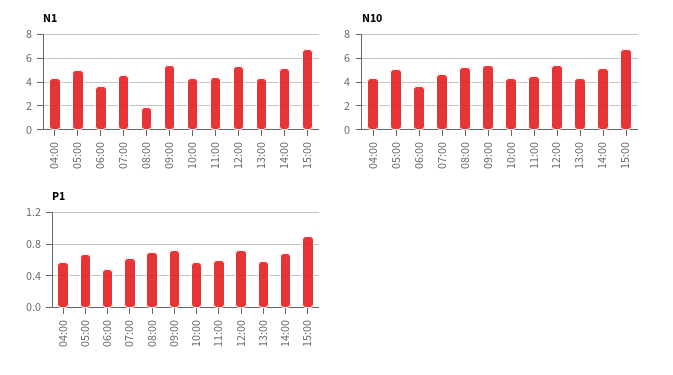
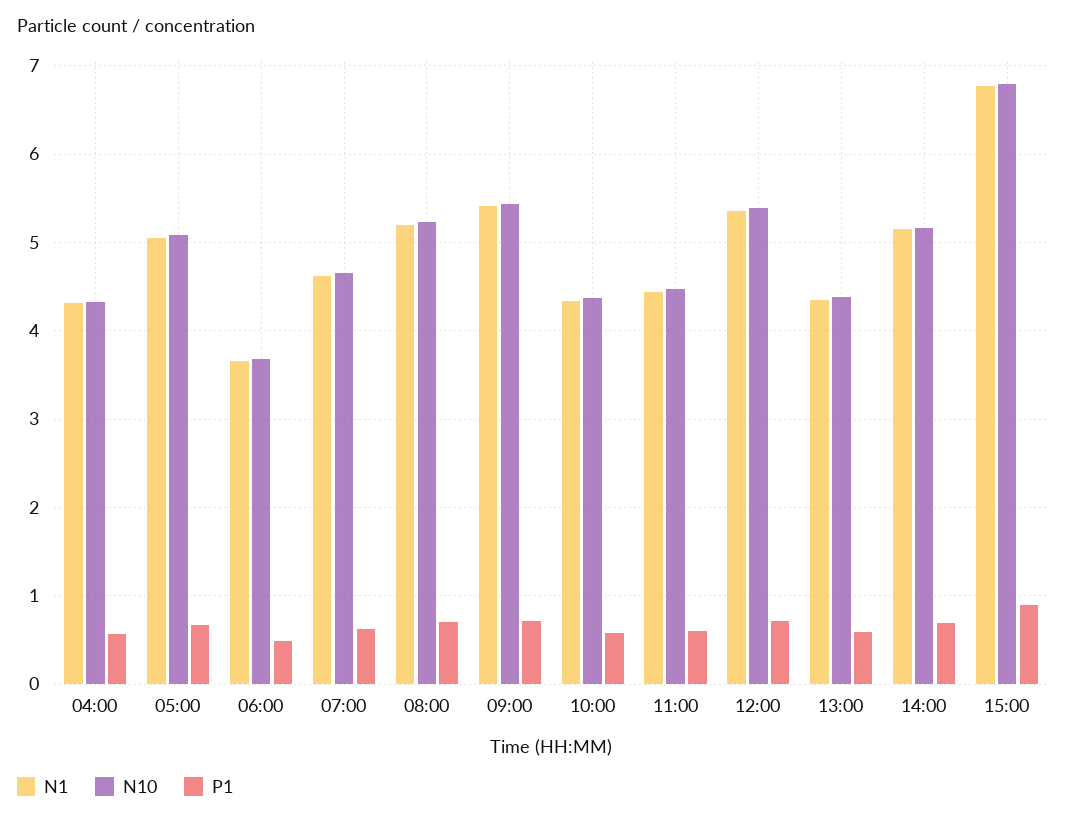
N1, 08:00: 2 -> 5.2

